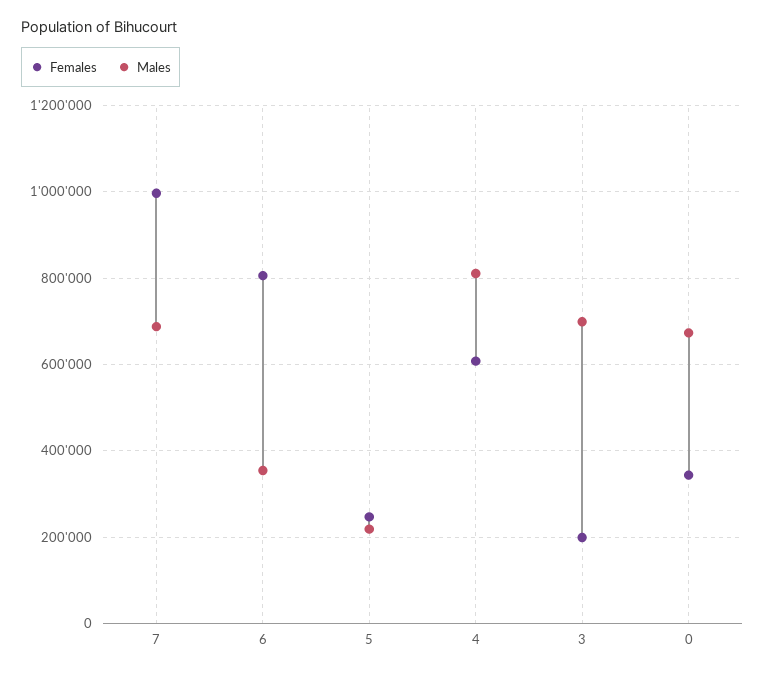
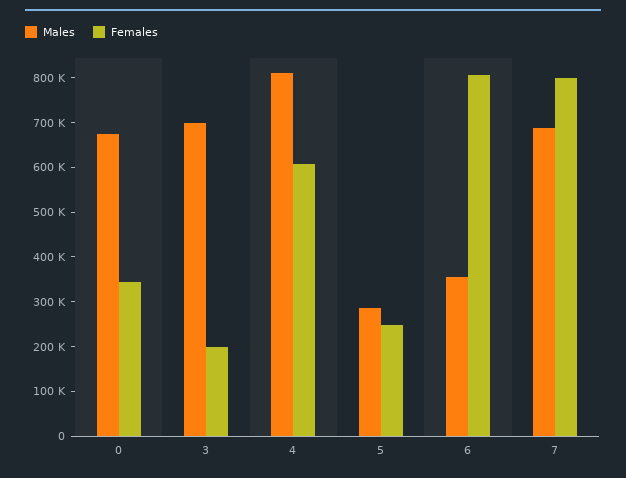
Females, 7: 1000000 -> 800000
Males, 5: 220000 -> 280000

